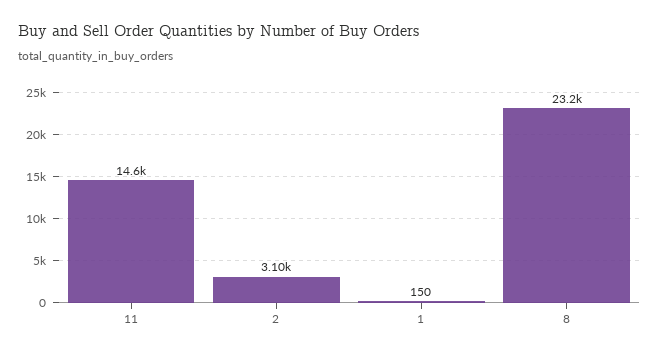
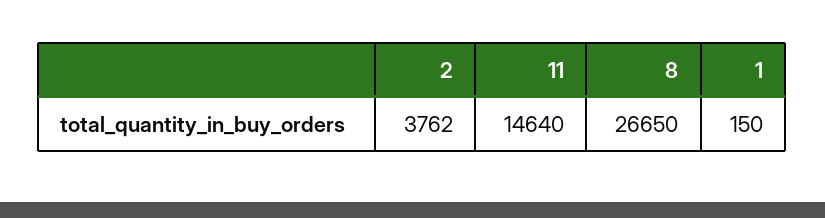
2: 3100 -> 3762
8: 23200 -> 26650

